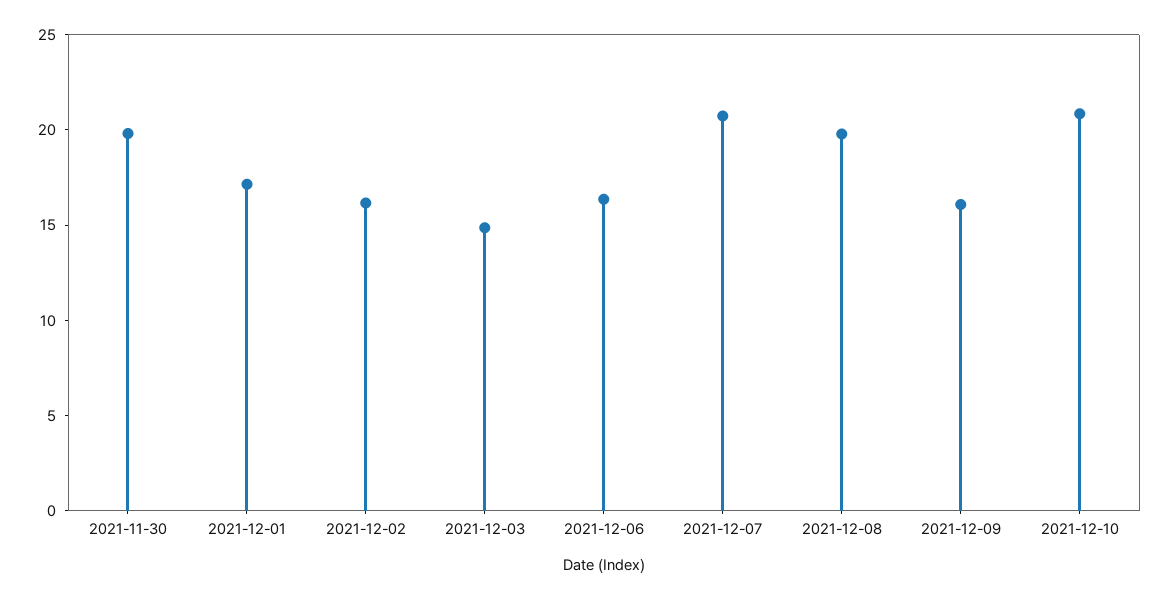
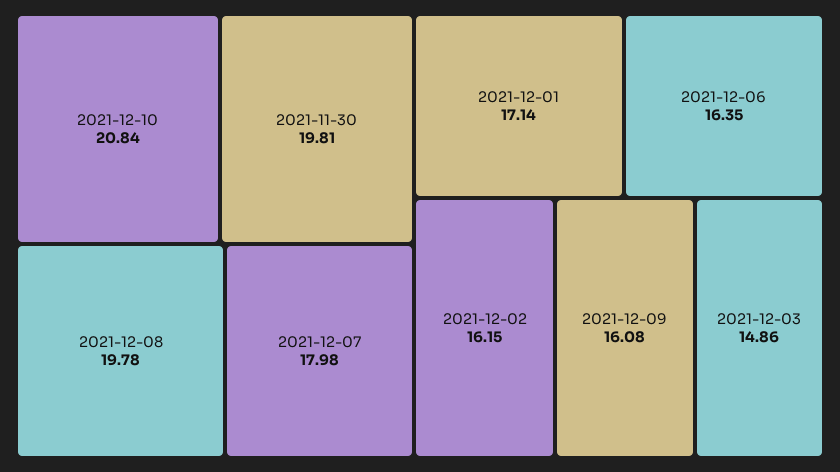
2021-12-07: 21 -> 17.98

